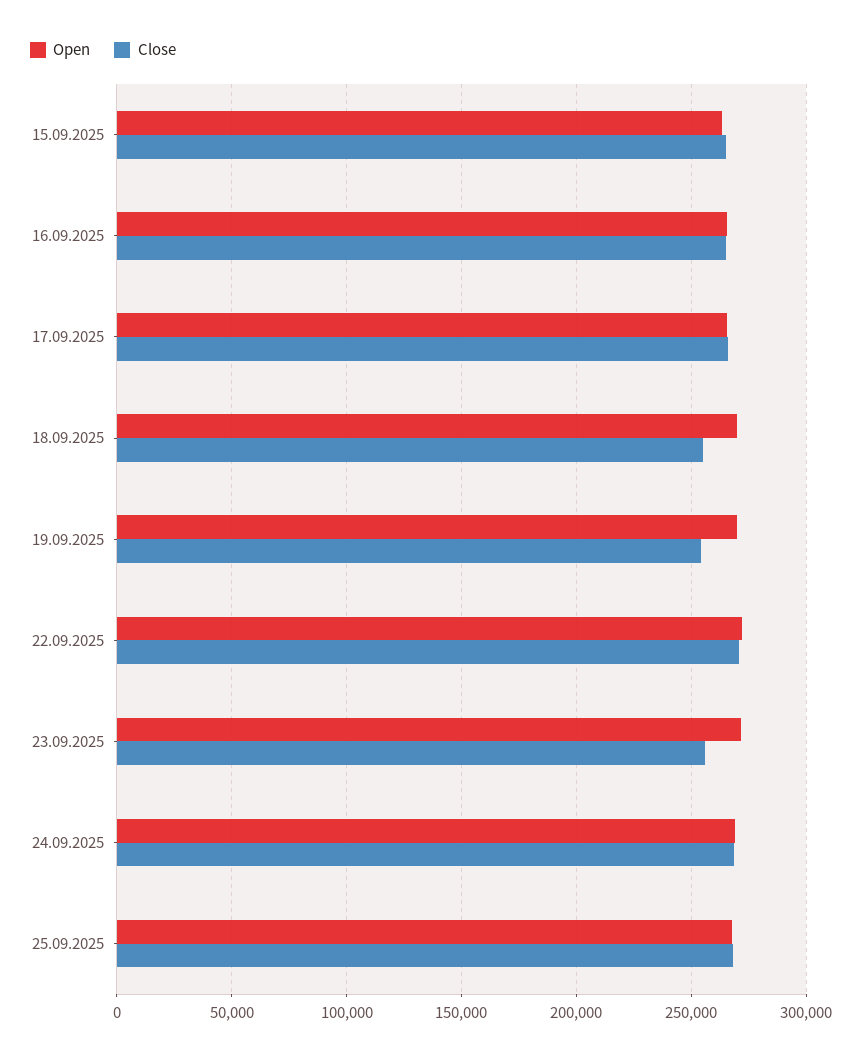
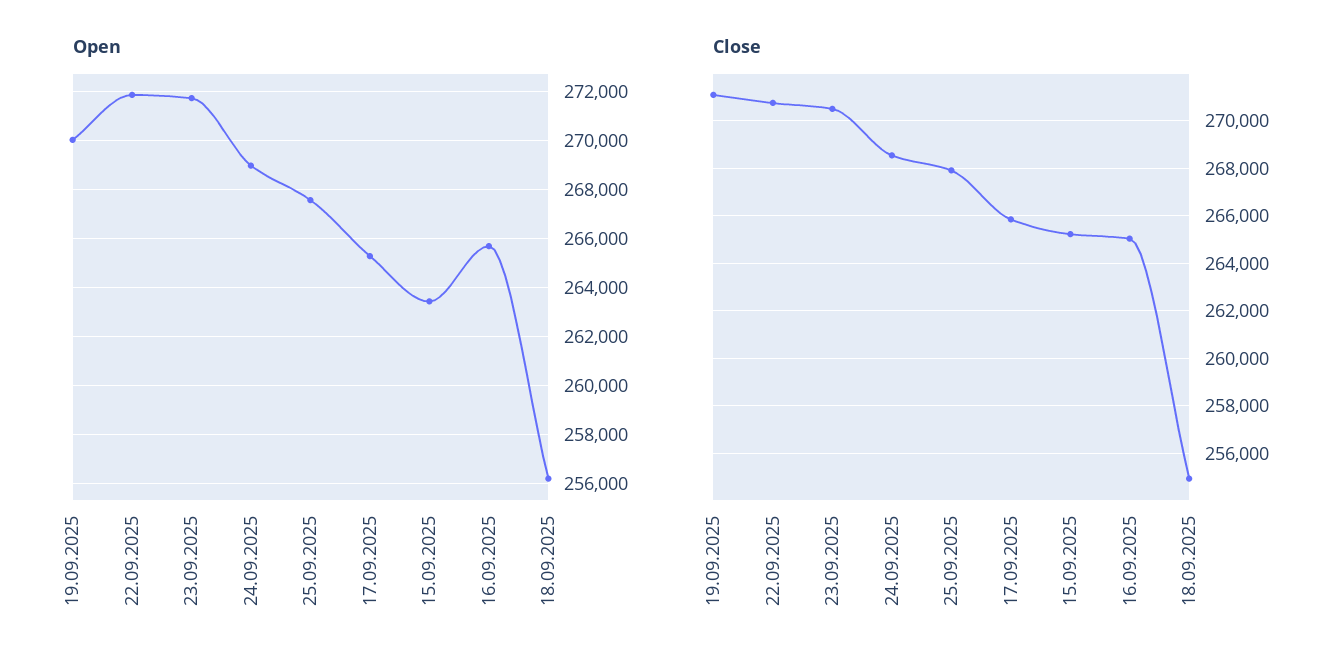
Open, 18.09.2025: 270000 -> 256250
Close, 19.09.2025: 255000 -> 271000
Close, 23.09.2025: 255000 -> 270500

